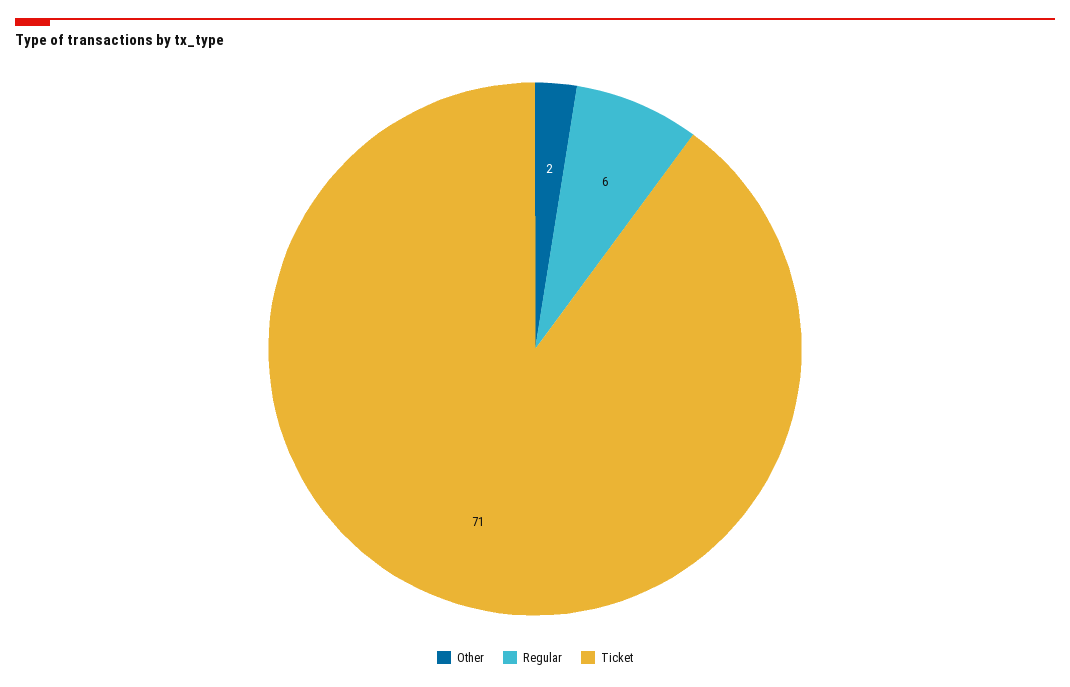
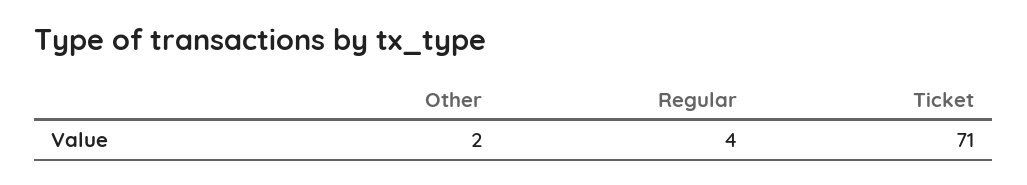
Regular: 6 -> 4

